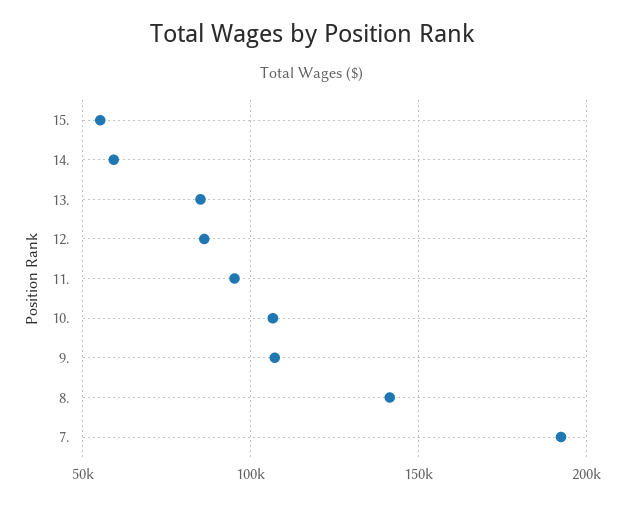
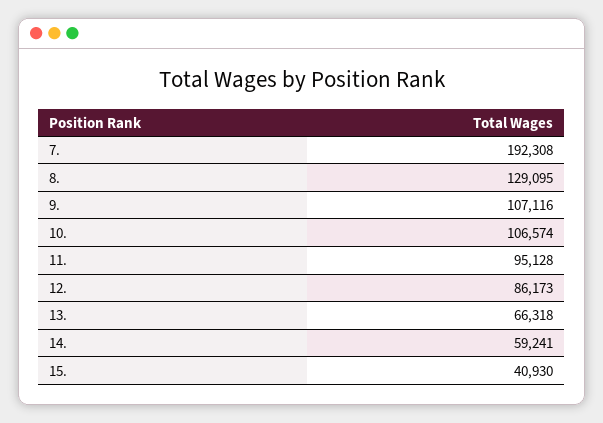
15.: 55000 -> 40930
13.: 85000 -> 66318
8.: 140000 -> 129095

